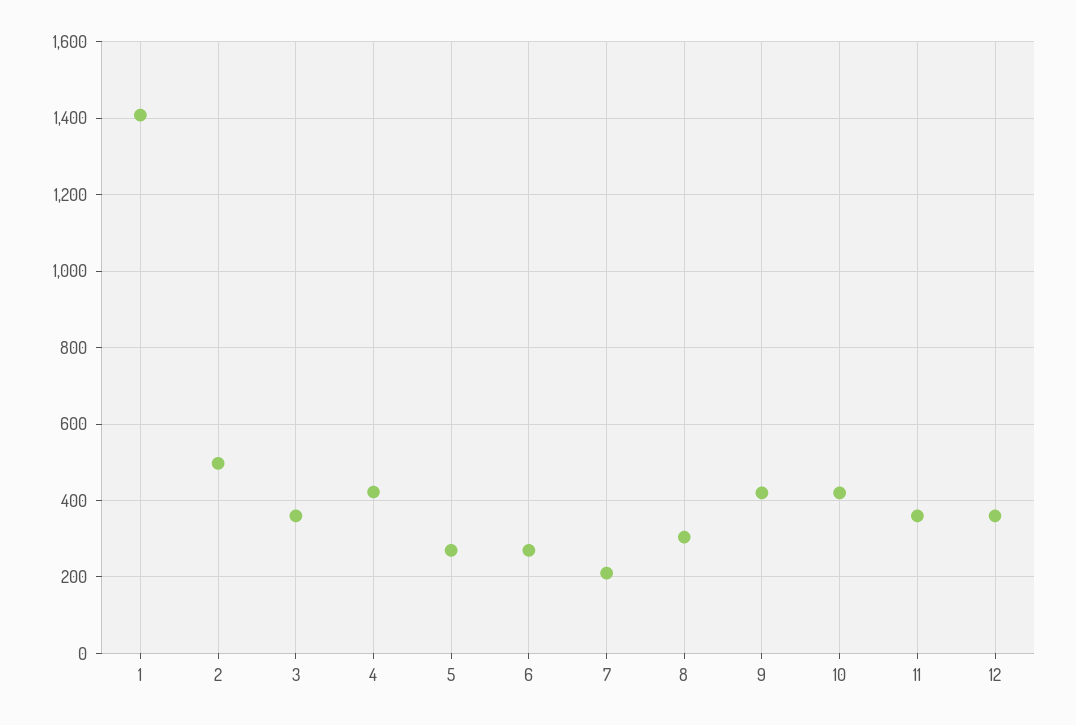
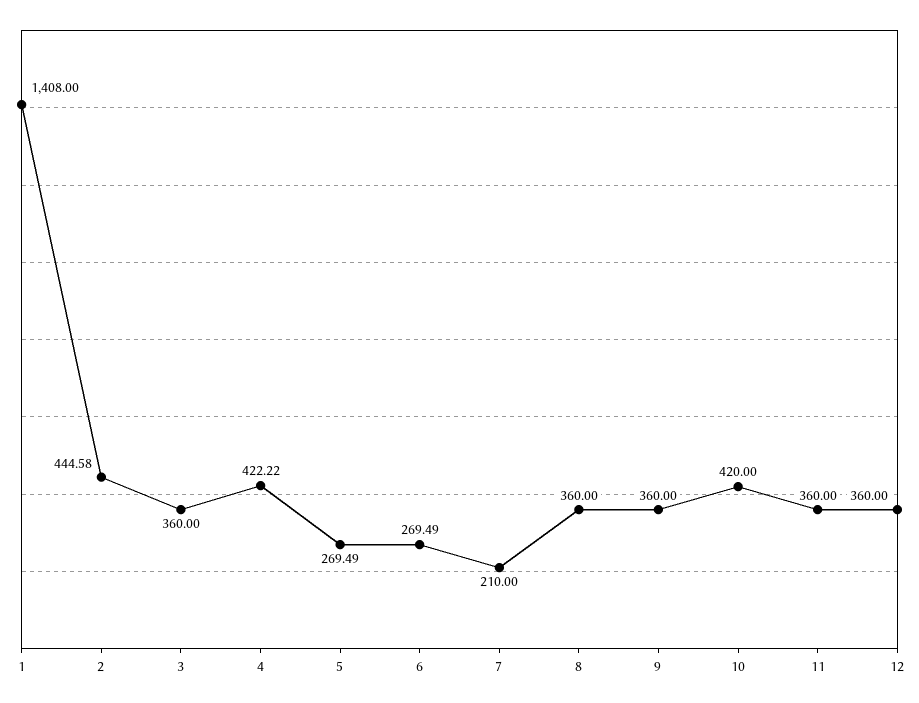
2: 500 -> 444.58
8: 300 -> 360
9: 420 -> 360

